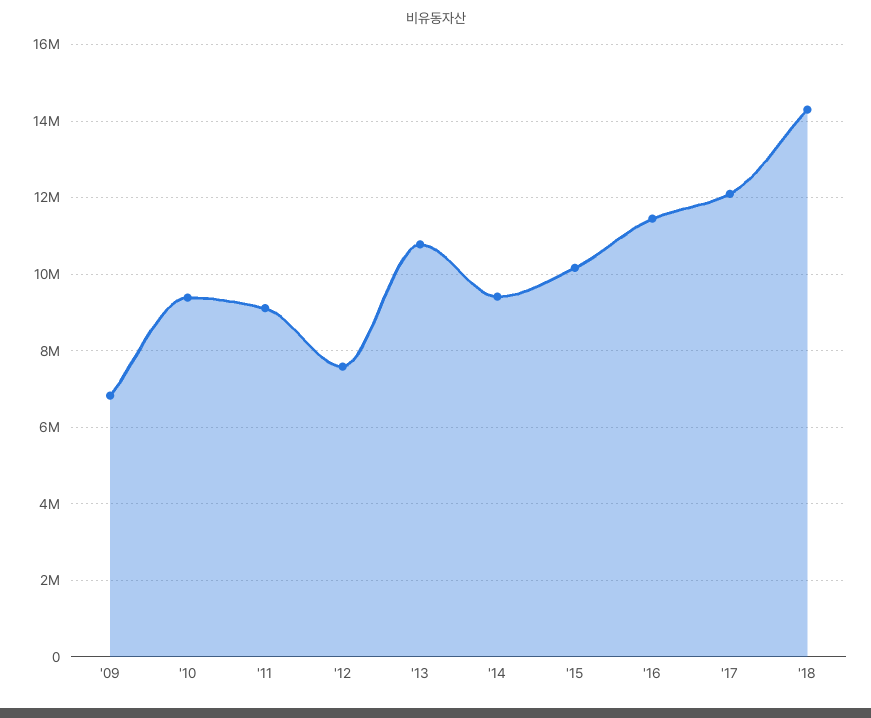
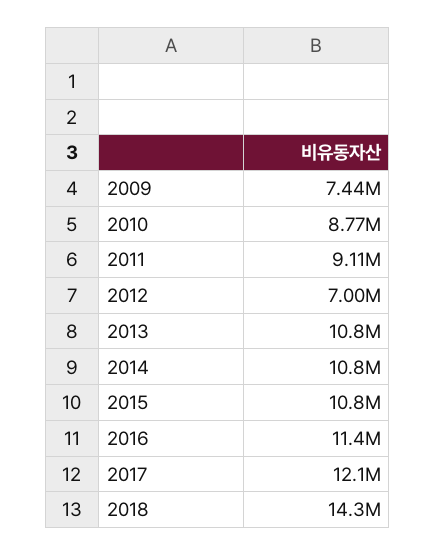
'09: 6800000 -> 7440000
'10: 9400000 -> 8770000
'12: 7600000 -> 7000000
'14: 9400000 -> 10800000
'15: 10200000 -> 10800000

